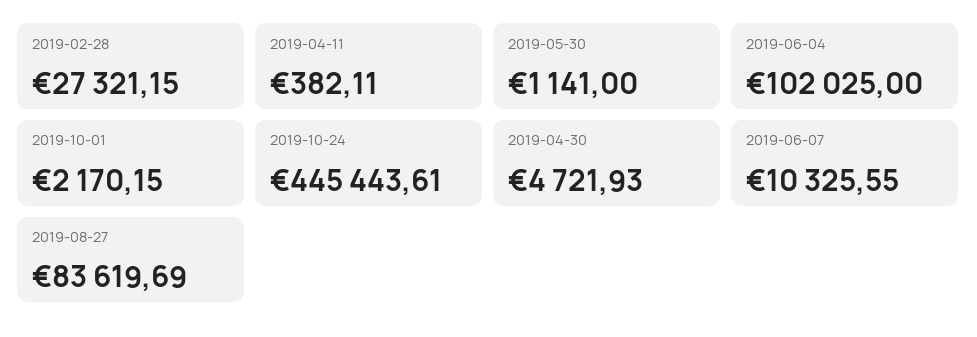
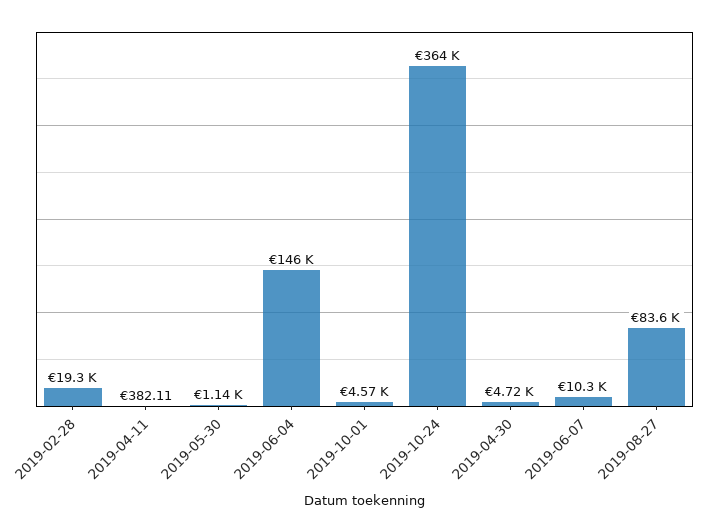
2019-02-28: 27321.15 -> 19300
2019-06-04: 102025 -> 146000
2019-10-01: 2170.15 -> 4570
2019-10-24: 445443.61 -> 364000

